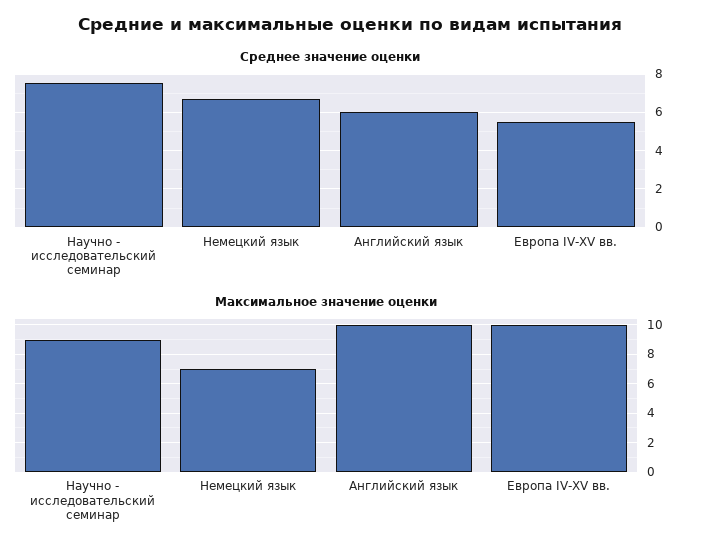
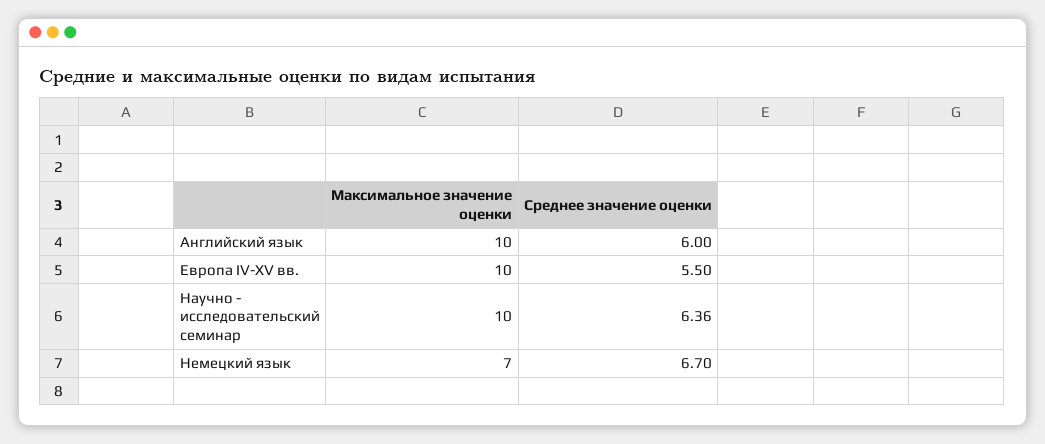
Среднее значение оценки, Научно - исследовательский семинар: 7.5 -> 6.36
Максимальное значение оценки, Научно - исследовательский семинар: 9 -> 10

